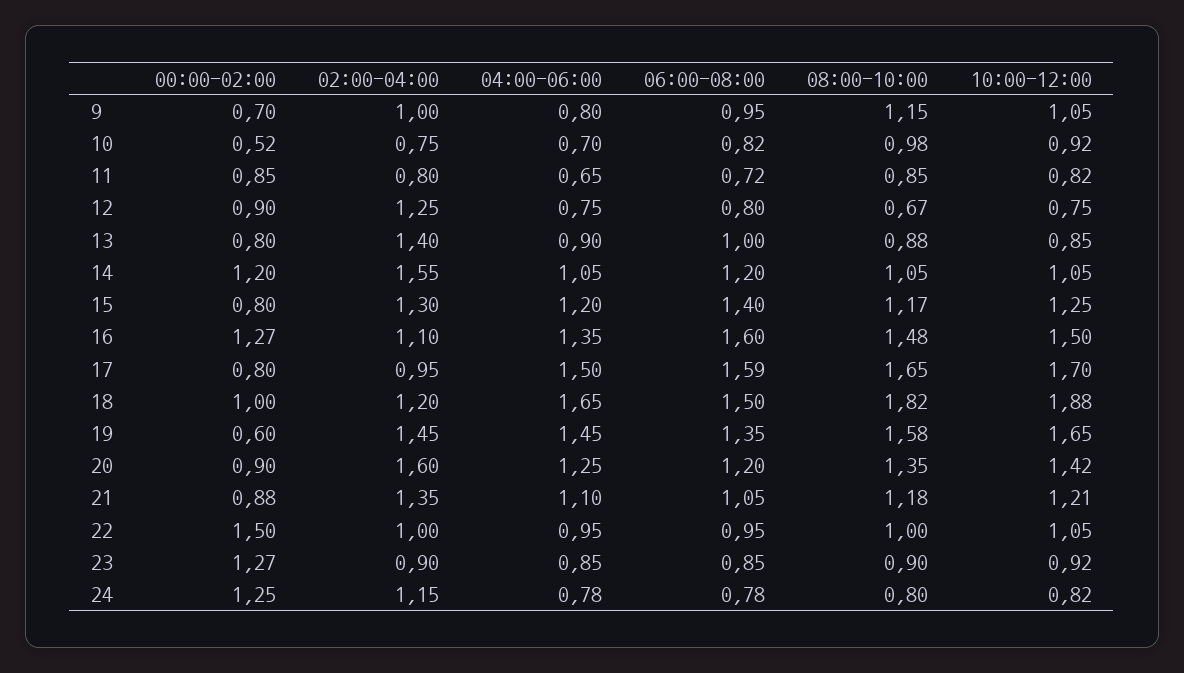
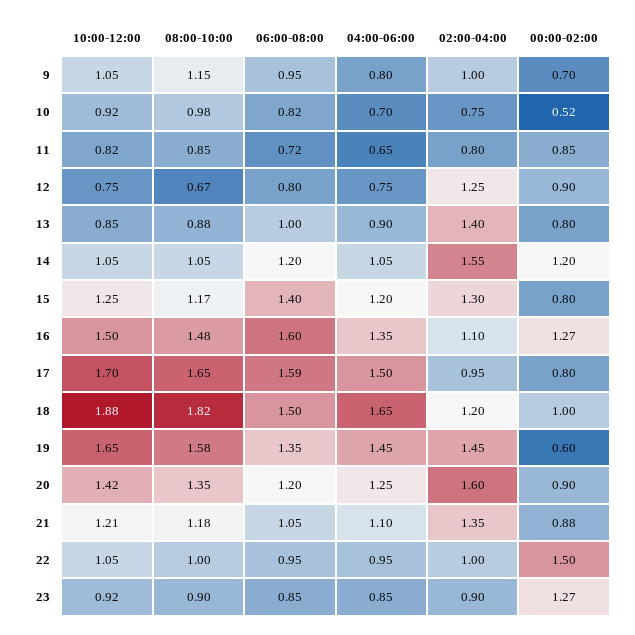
00:00-02:00, 24: 1.25 -> none
02:00-04:00, 24: 1.15 -> none
04:00-06:00, 24: 0.78 -> none
06:00-08:00, 24: 0.78 -> none
08:00-10:00, 24: 0.8 -> none
10:00-12:00, 24: 0.82 -> none

